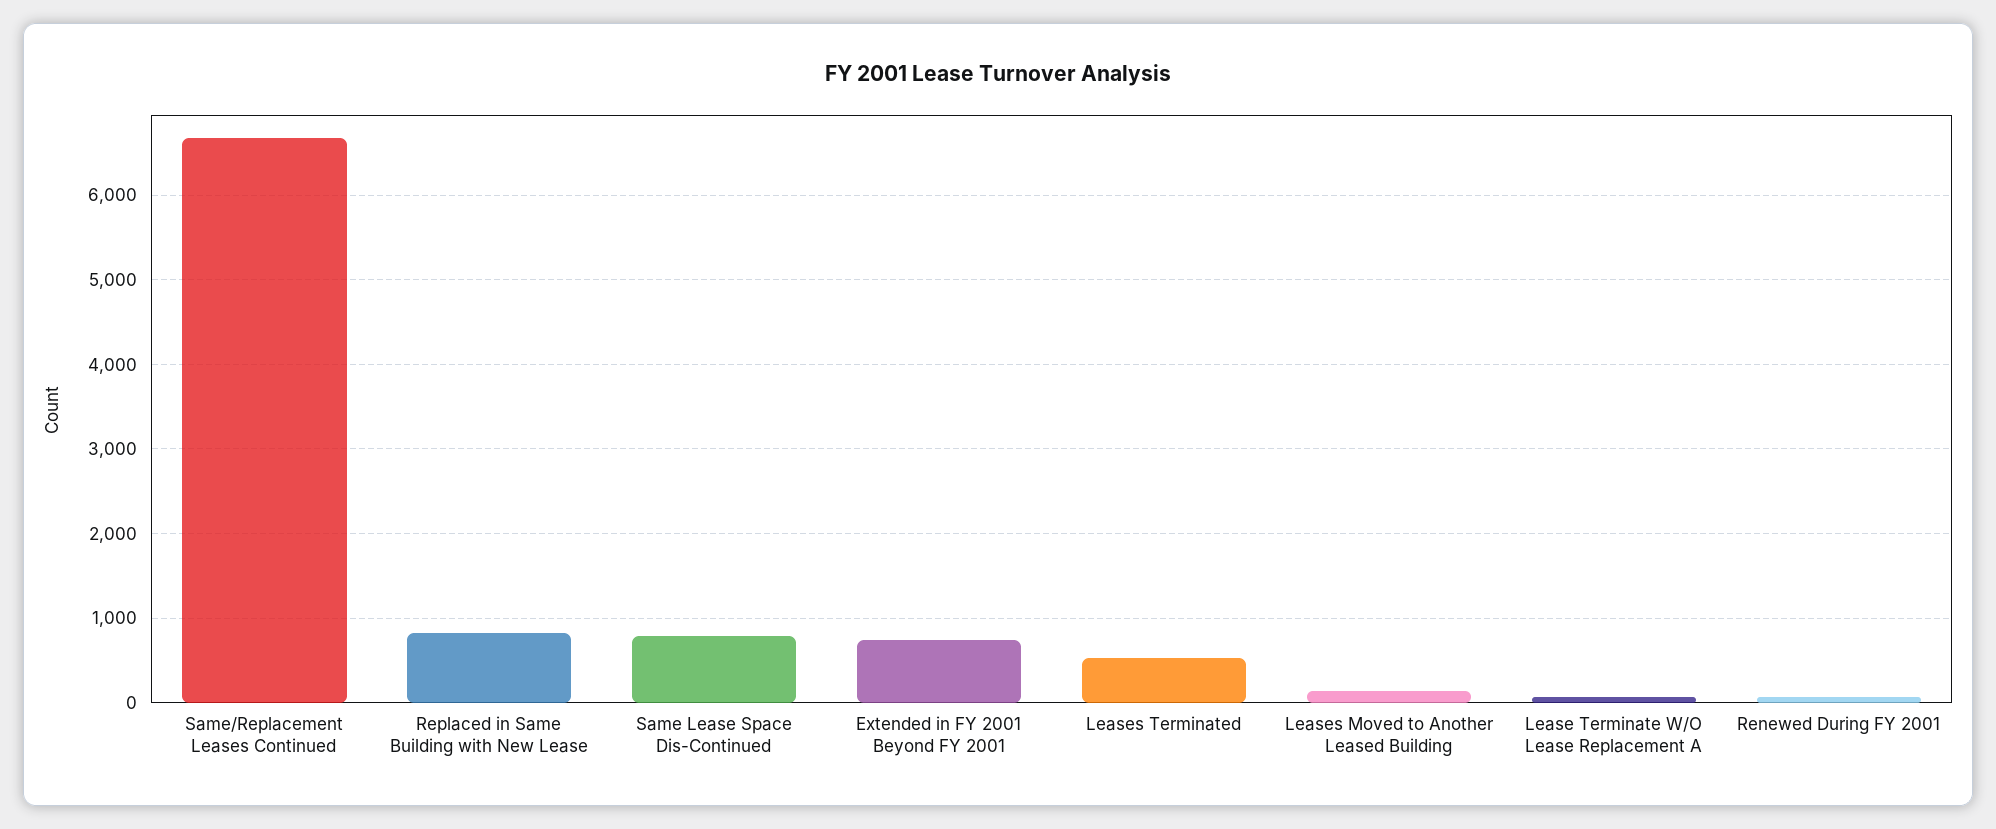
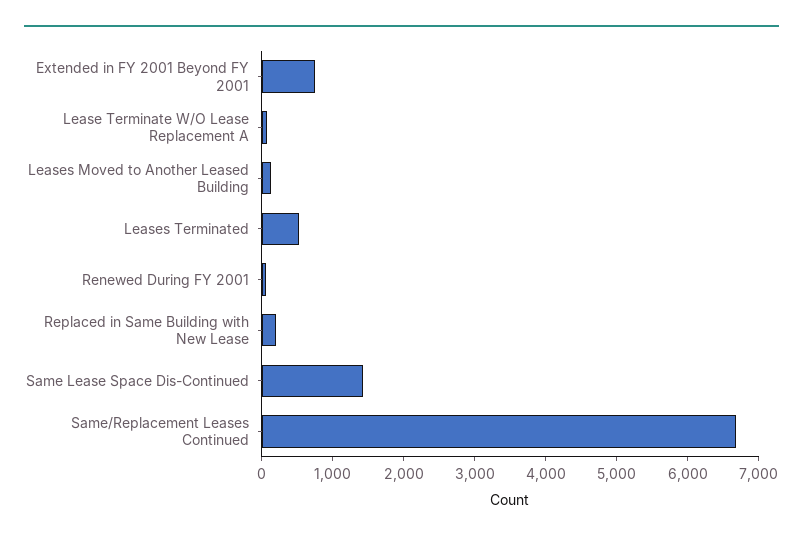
Replaced in Same Building with New Lease: 800 -> 200
Same Lease Space Dis-Continued: 800 -> 1400

